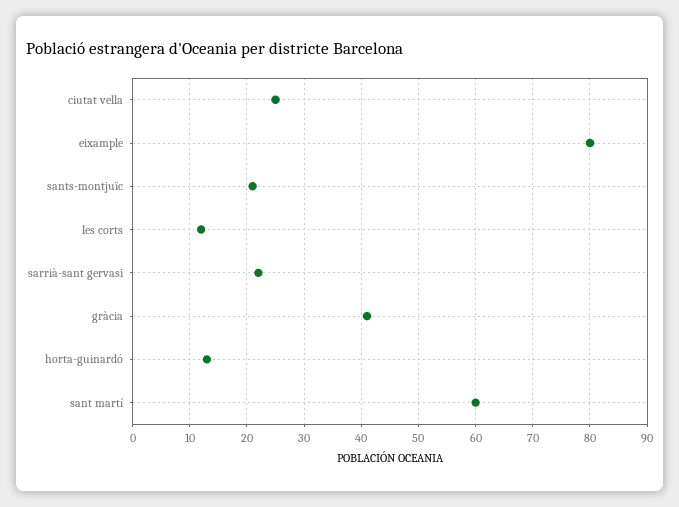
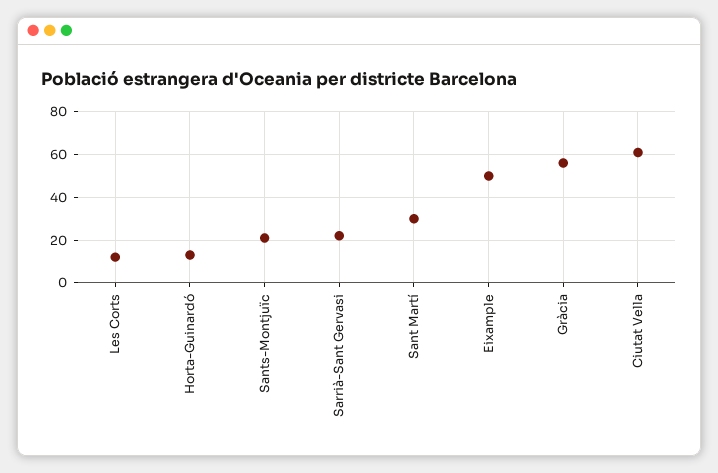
ciutat vella: 25 -> 60
eixample: 80 -> 50
gràcia: 40 -> 55
sant martí: 60 -> 30

